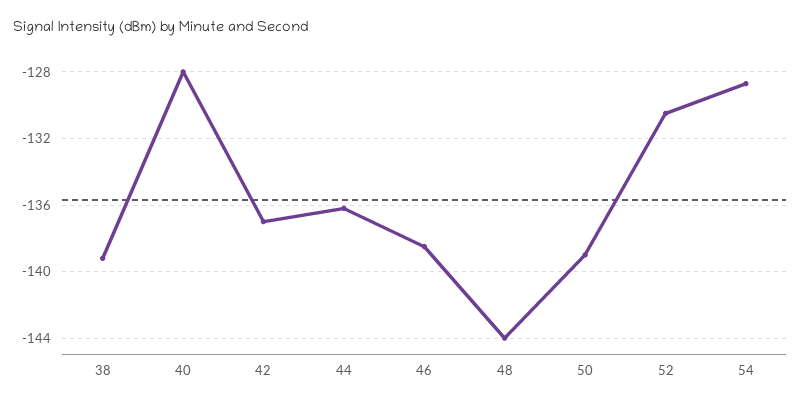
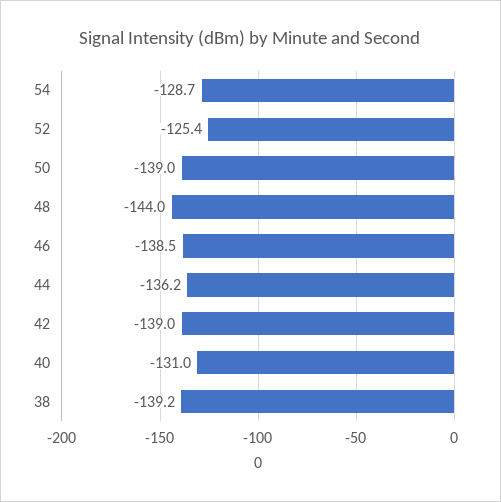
40: -128 -> -131
42: -137 -> -139
52: -130.5 -> -125.4

